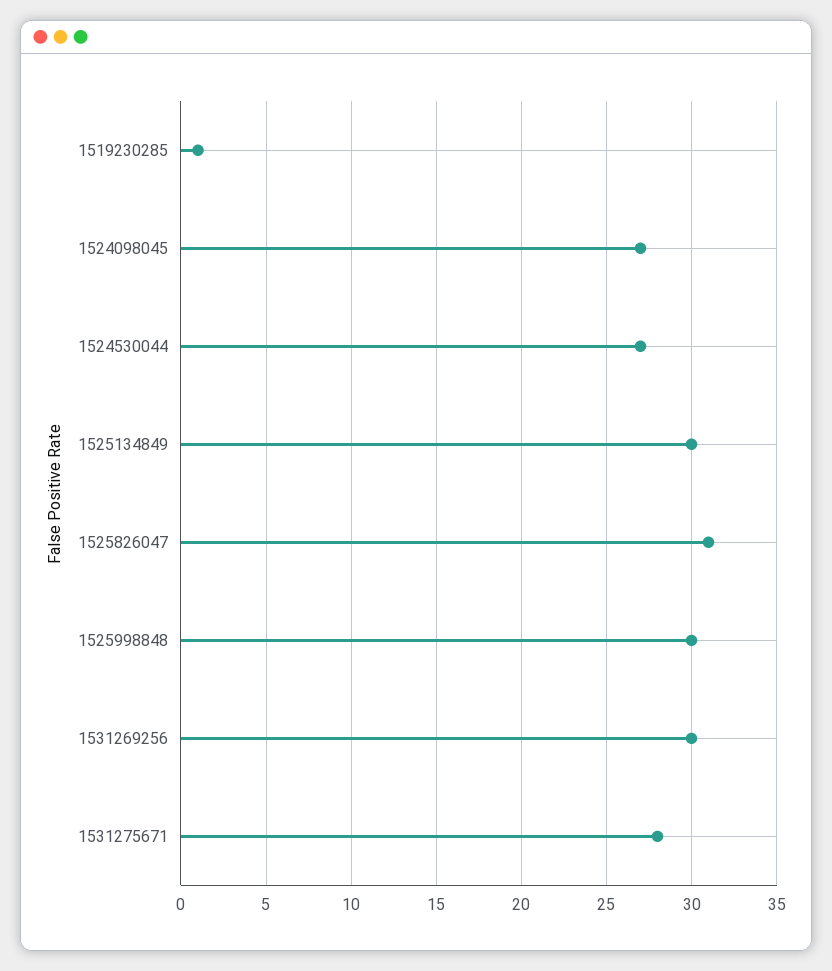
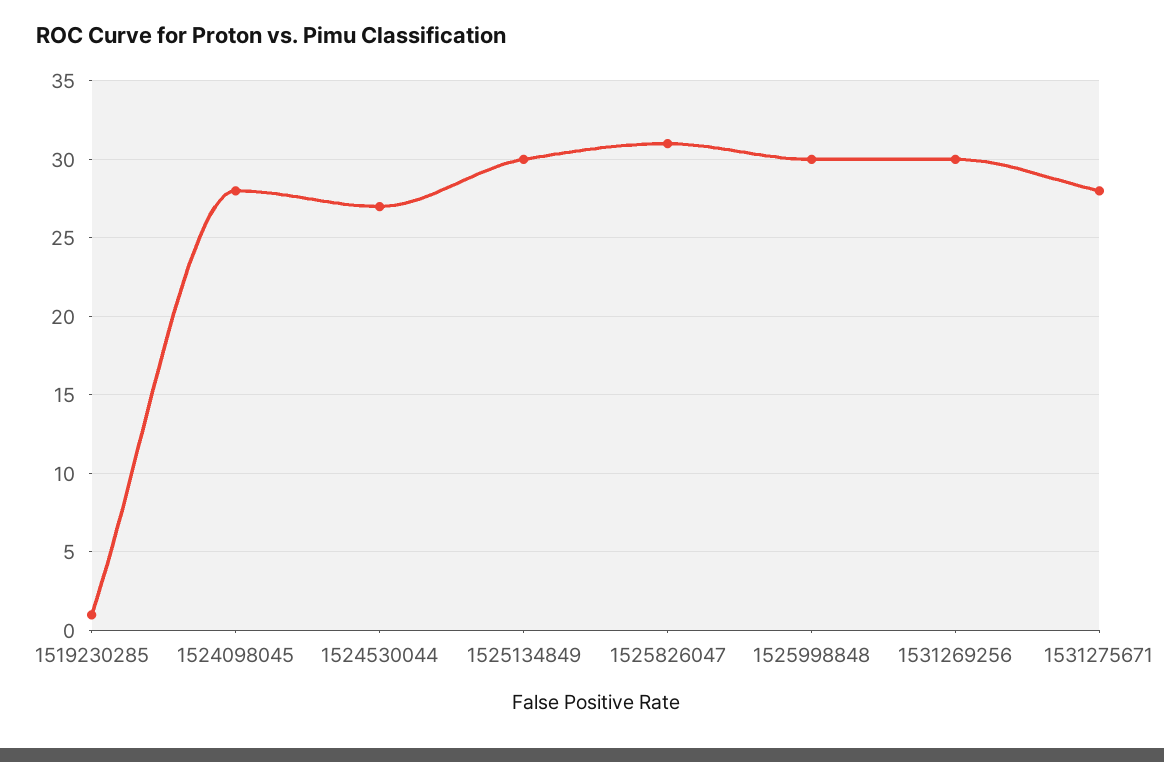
1524098045: 27 -> 28

